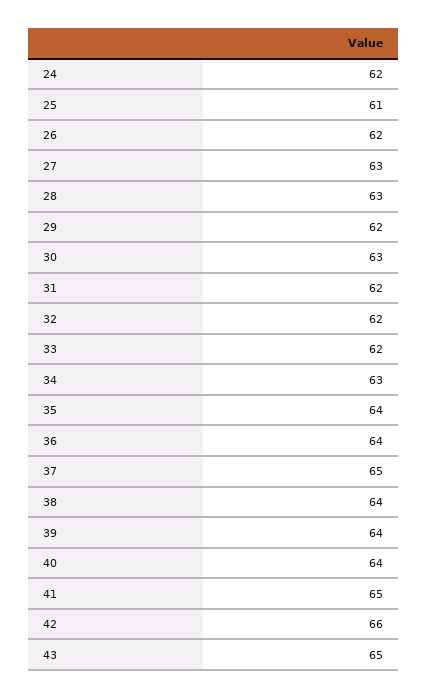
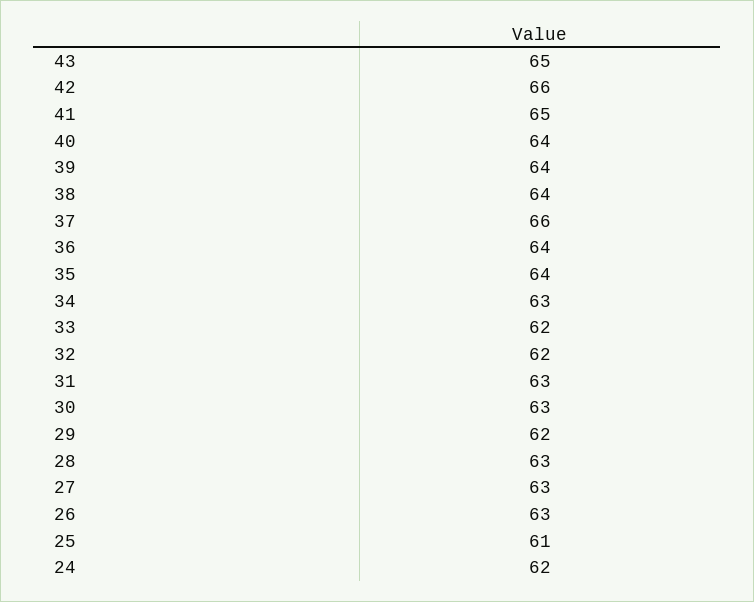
26: 62 -> 63
31: 62 -> 63
37: 65 -> 66

